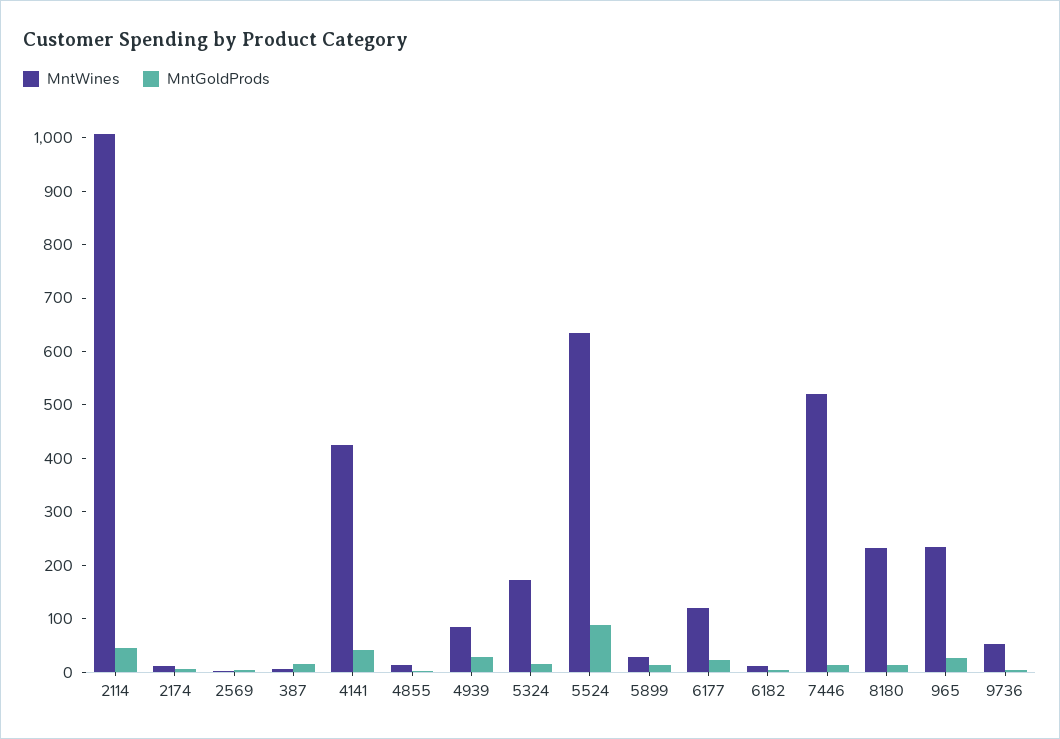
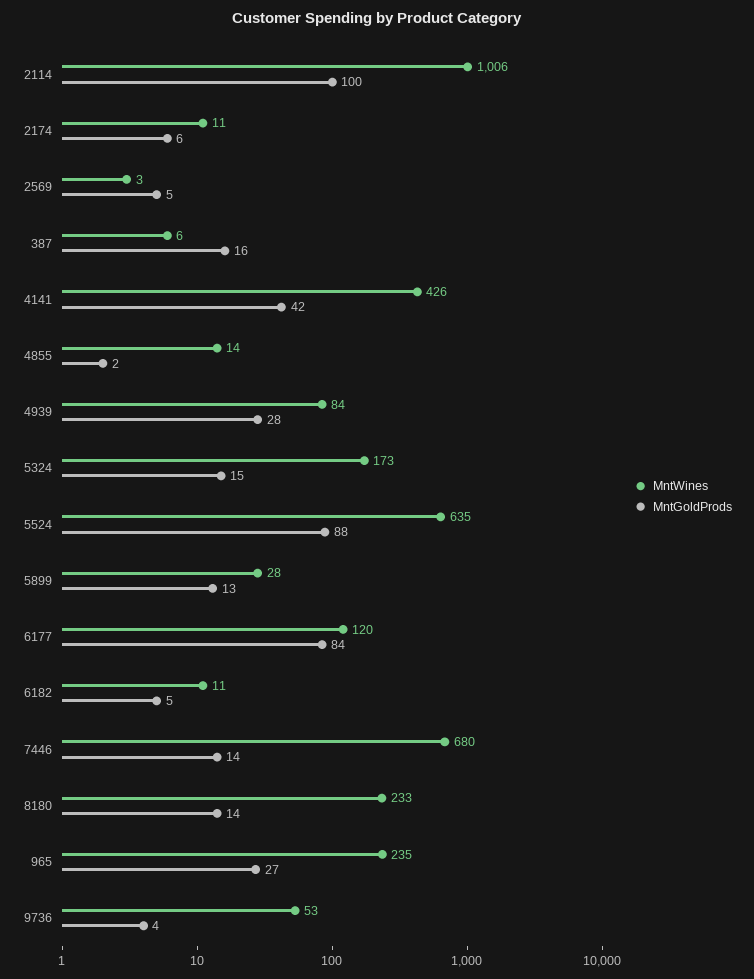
MntGoldProds, 2114: 40 -> 100
MntGoldProds, 6177: 20 -> 84
MntWines, 7446: 520 -> 680

